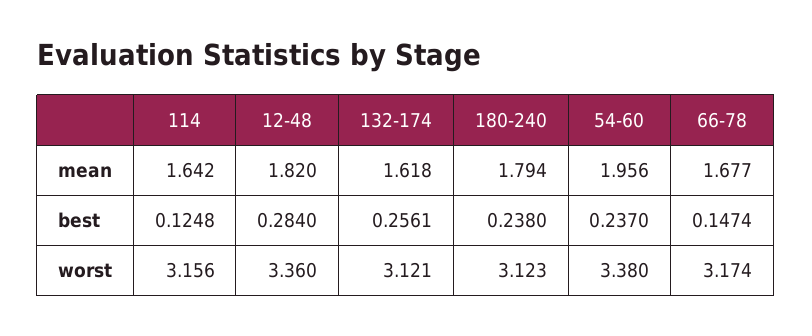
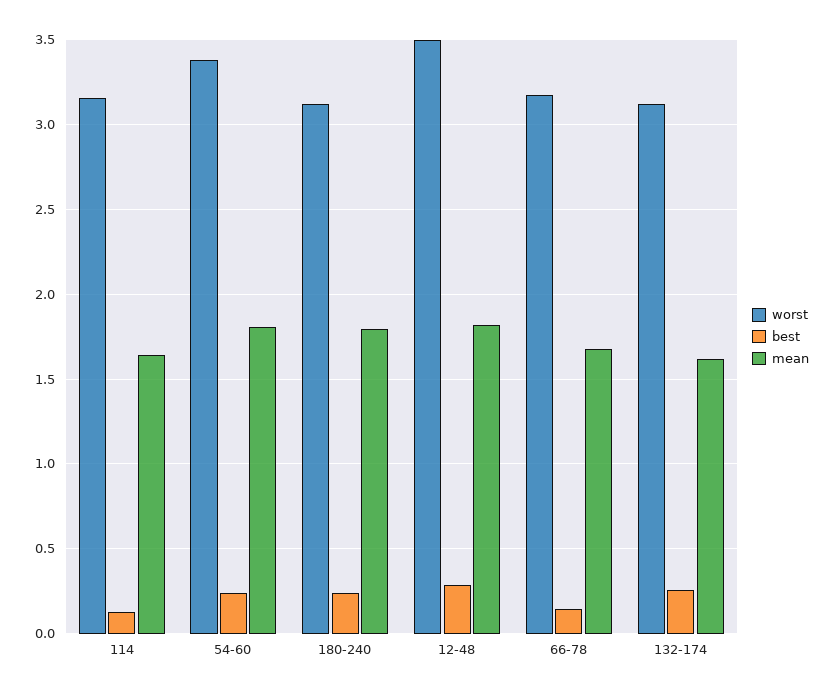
mean, 54-60: 1.956 -> 1.8
worst, 12-48: 3.36 -> 3.5

